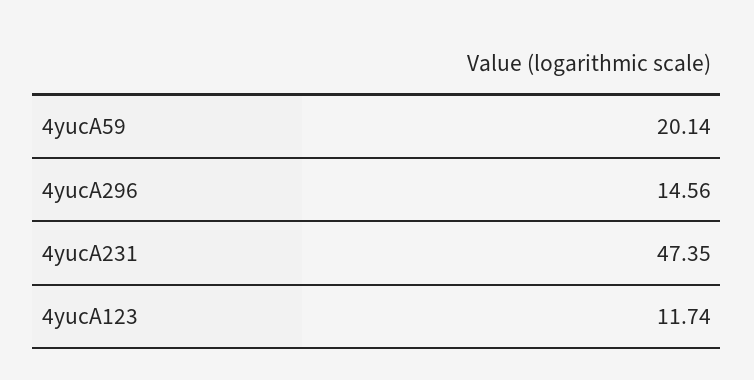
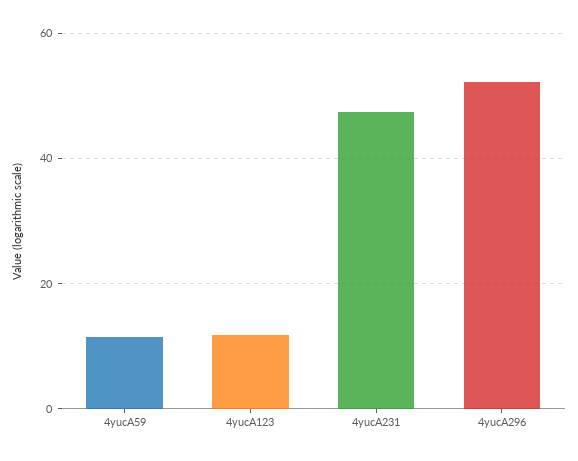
4yucA59: 20.14 -> 12
4yucA296: 14.56 -> 52

